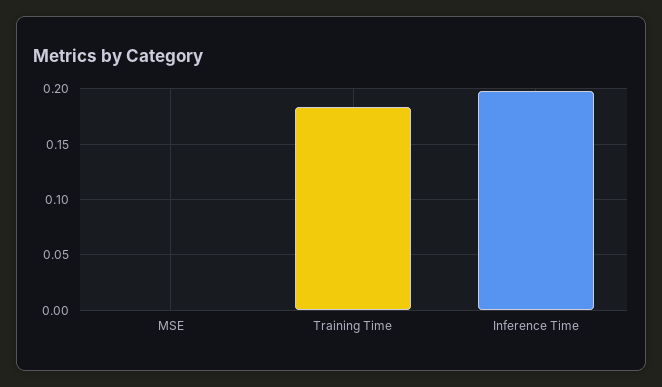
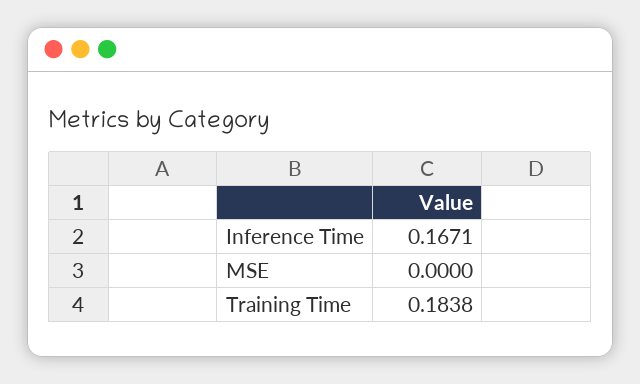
Inference Time: 0.2 -> 0.1671

